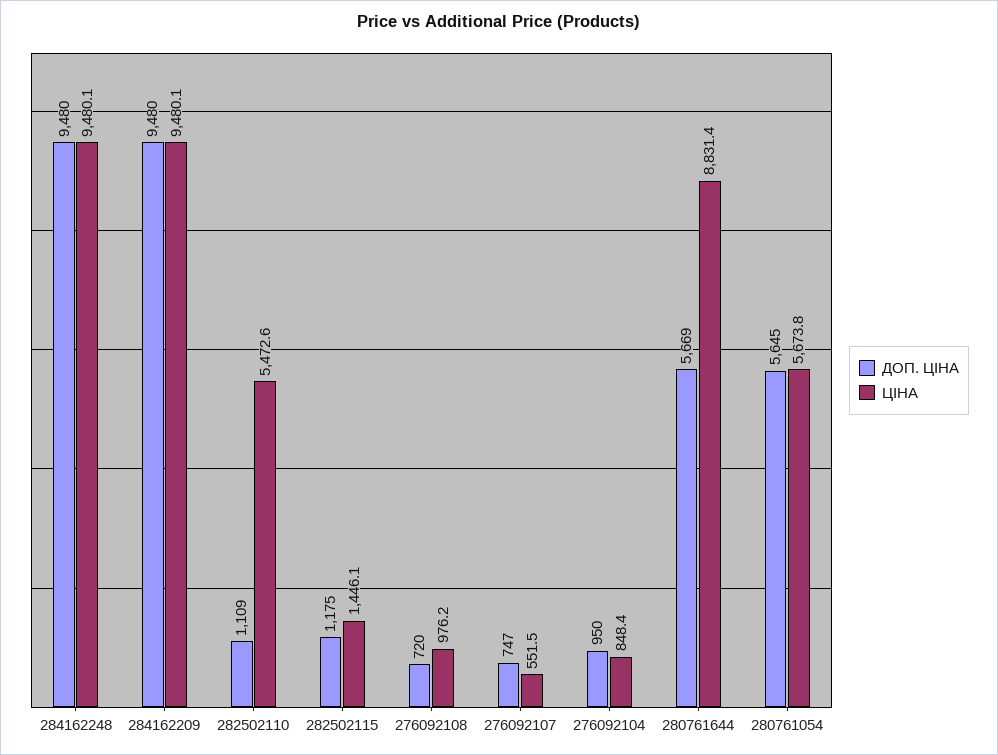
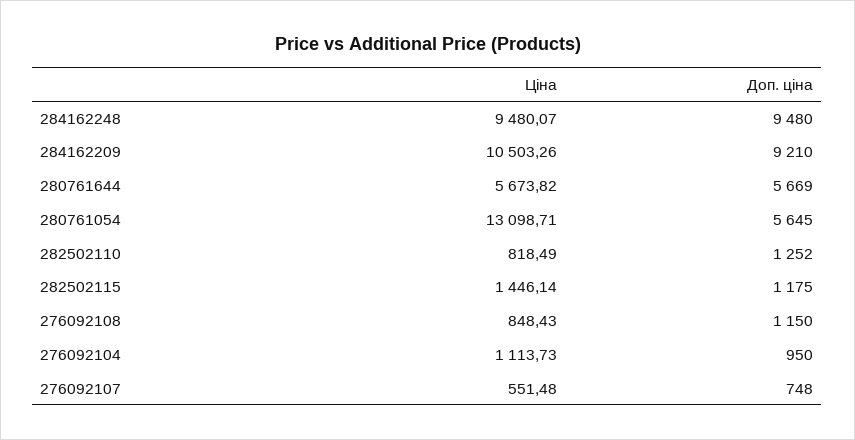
ДОП. ЦІНА, 284162209: 9480 -> 9210
ЦІНА, 284162209: 9480.1 -> 10503.26
ДОП. ЦІНА, 282502110: 1109 -> 1252
ЦІНА, 282502110: 5472.6 -> 818.49
ДОП. ЦІНА, 276092108: 720 -> 1150
ЦІНА, 276092108: 976.2 -> 848.43
ДОП. ЦІНА, 276092107: 747 -> 748
ЦІНА, 276092104: 848.4 -> 1113.73
ЦІНА, 280761644: 8831.4 -> 5673.82
ЦІНА, 280761054: 5673.8 -> 13098.71

